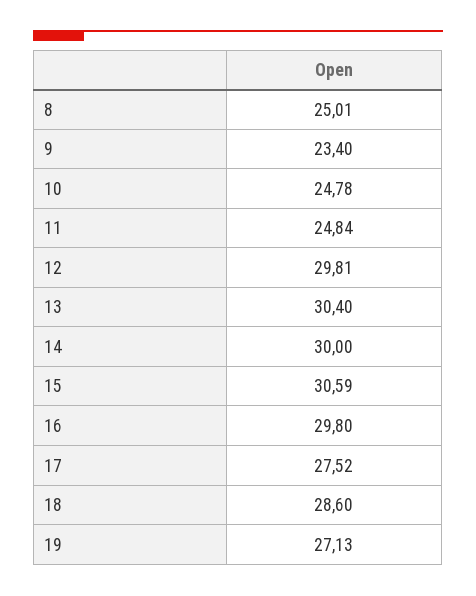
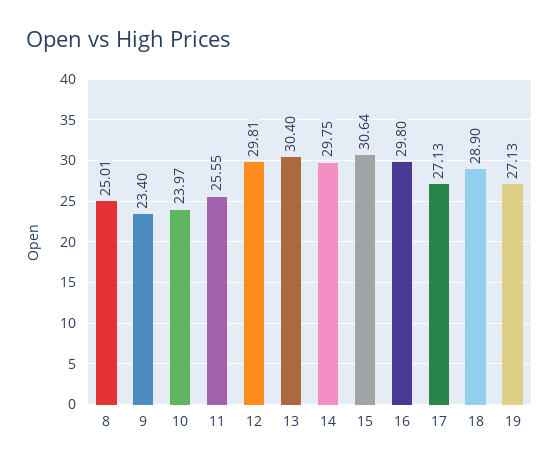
10: 24.78 -> 23.97
11: 24.84 -> 25.55
14: 30 -> 29.75
15: 30.59 -> 30.64
17: 27.52 -> 27.13
18: 28.6 -> 28.9

